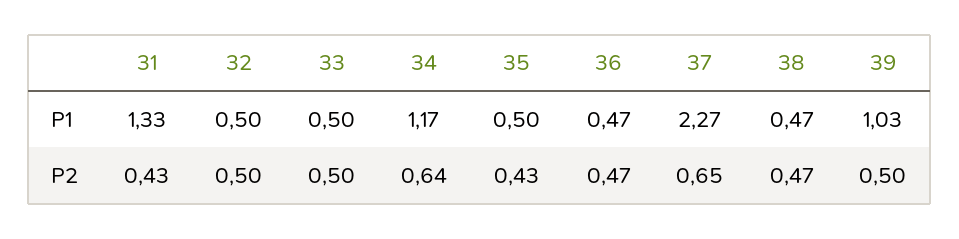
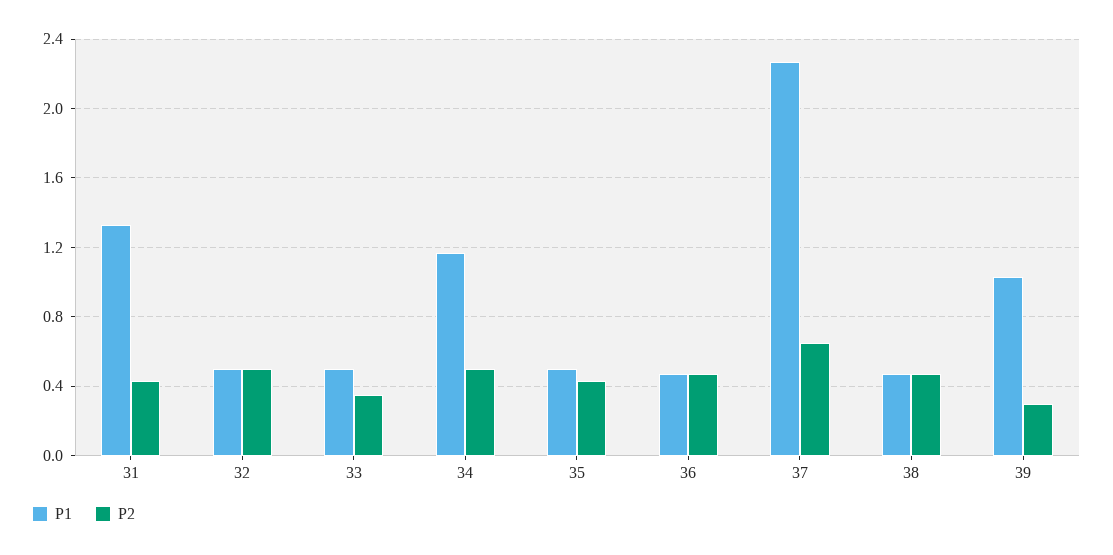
P2, 33: 0.5 -> 0.35
P2, 34: 0.64 -> 0.5
P2, 39: 0.5 -> 0.3

